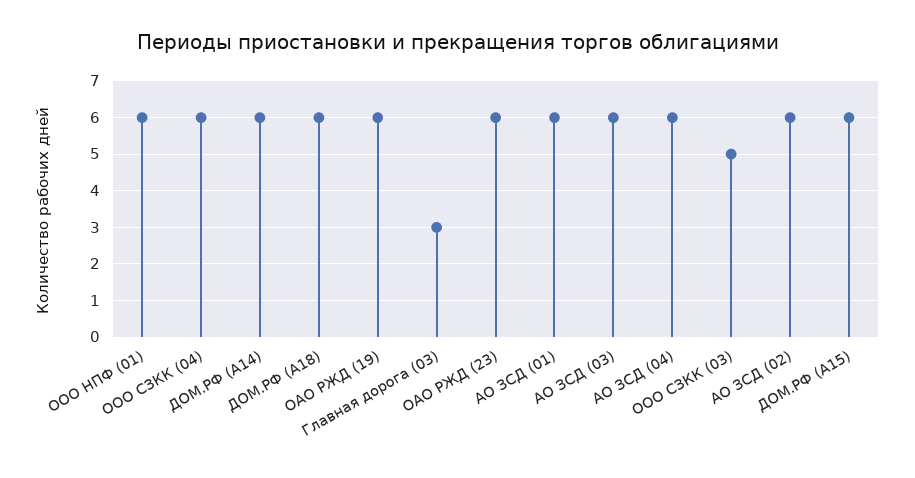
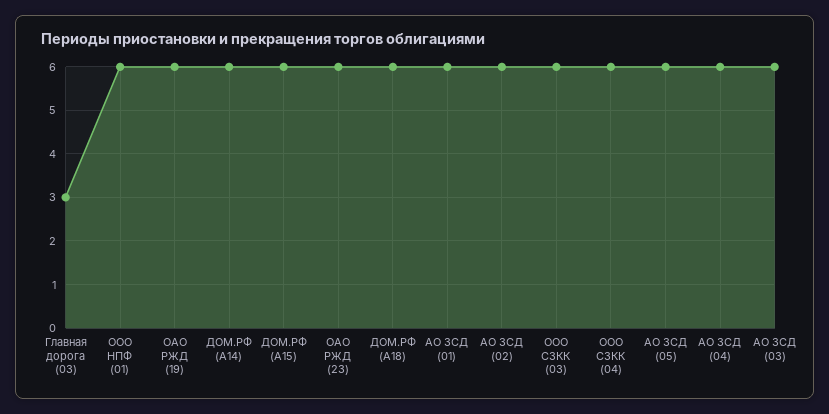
ООО СЗКК (03): 5 -> 6
АО ЗСД (05): none -> 6

